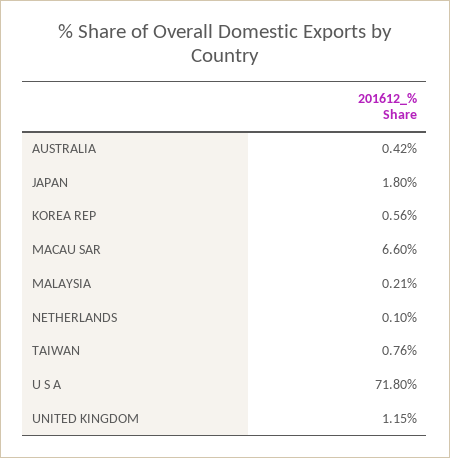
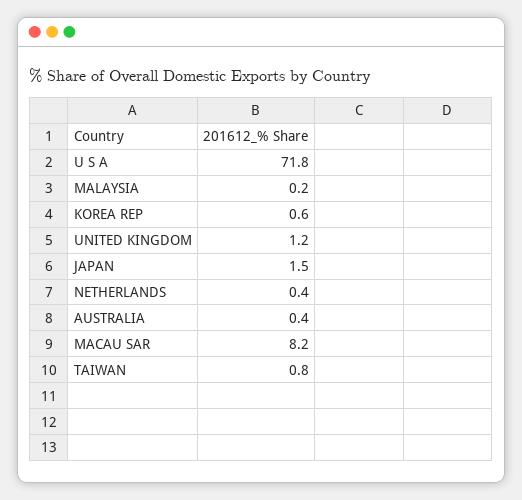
JAPAN: 1.8 -> 1.5
MACAU SAR: 6.6 -> 8.2
NETHERLANDS: 0.1 -> 0.4

